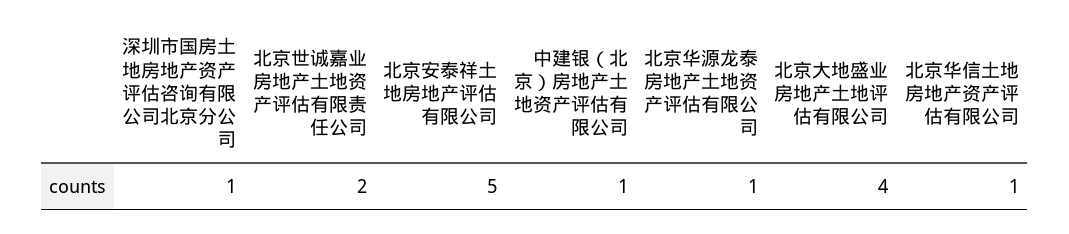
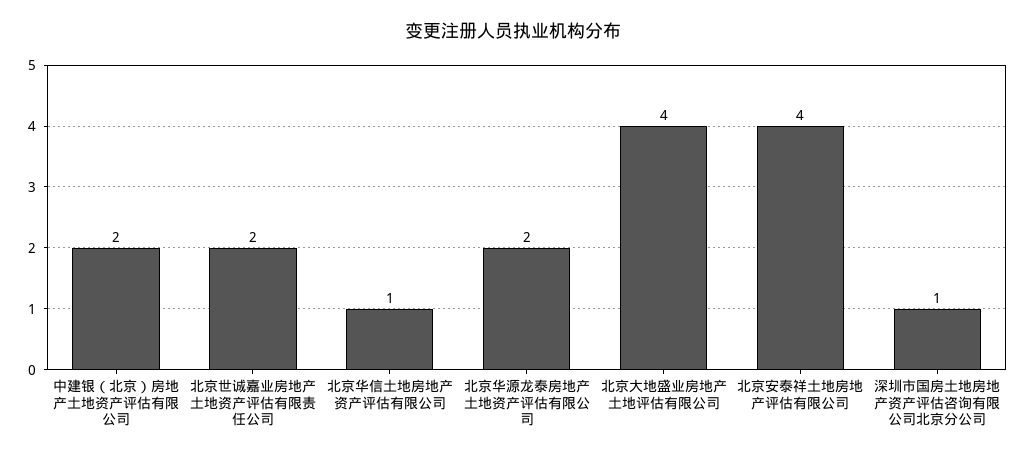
北京安泰祥土地房地产评估有限公司: 5 -> 4
中建银（北京）房地产土地资产评估有限公司: 1 -> 2
北京华源龙泰房地产土地资产评估有限公司: 1 -> 2

